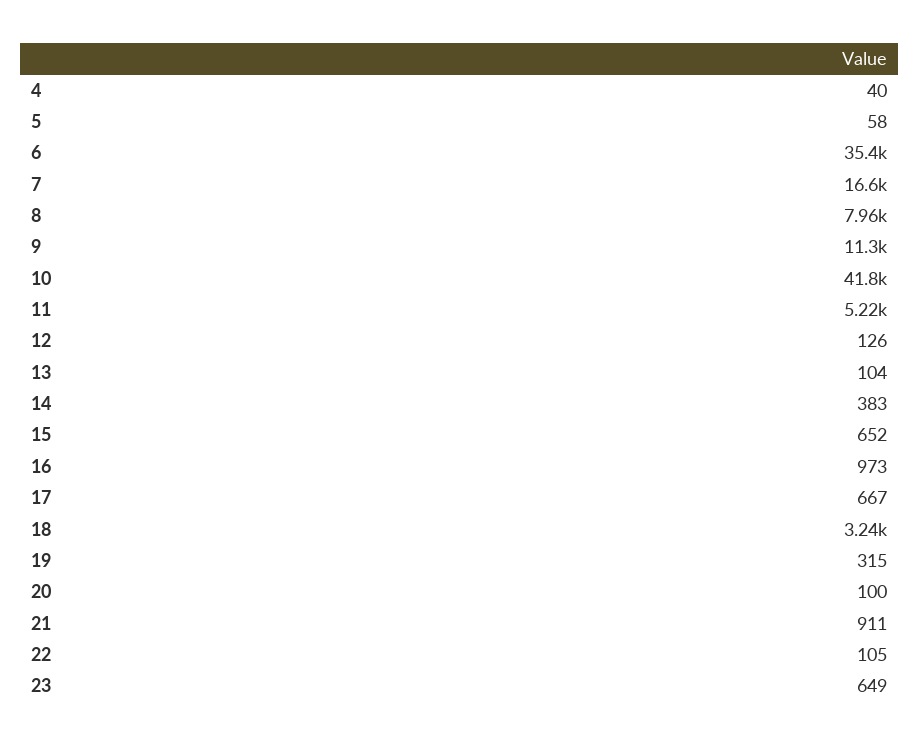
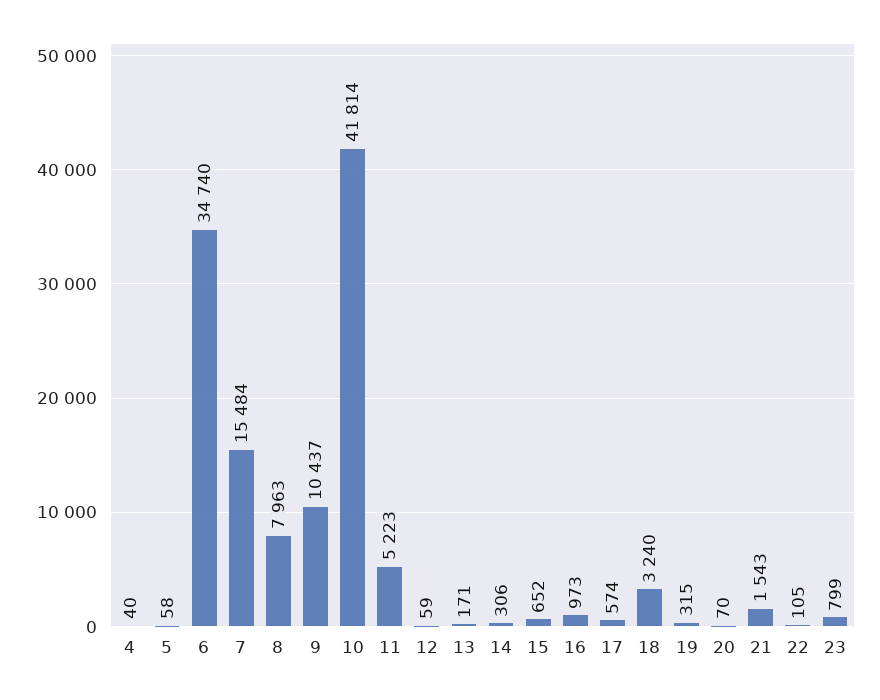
6: 35400 -> 34740
7: 16600 -> 15484
9: 11300 -> 10437
12: 126 -> 59
13: 104 -> 171
14: 383 -> 306
17: 667 -> 574
20: 100 -> 70
21: 911 -> 1543
23: 649 -> 799

